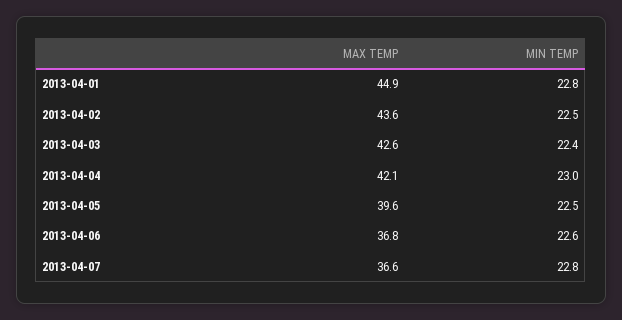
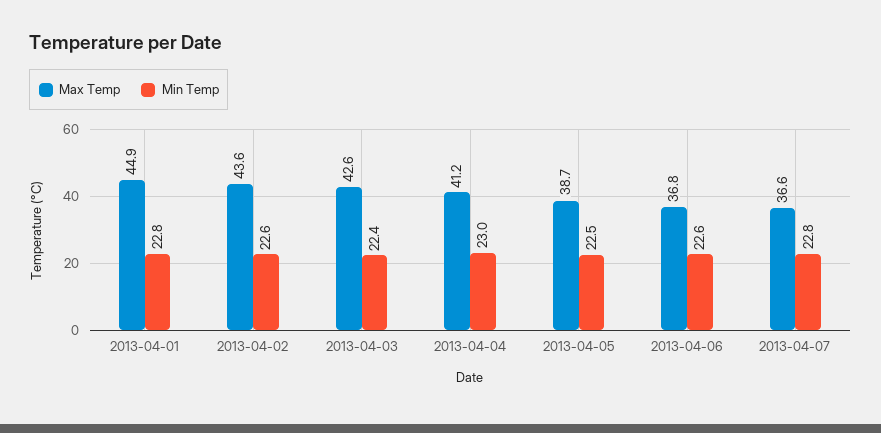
MIN TEMP, 2013-04-02: 22.5 -> 22.6
MAX TEMP, 2013-04-04: 42.1 -> 41.2
MAX TEMP, 2013-04-05: 39.6 -> 38.7

